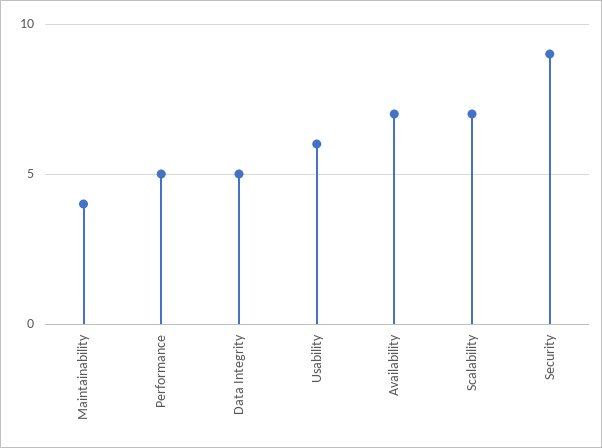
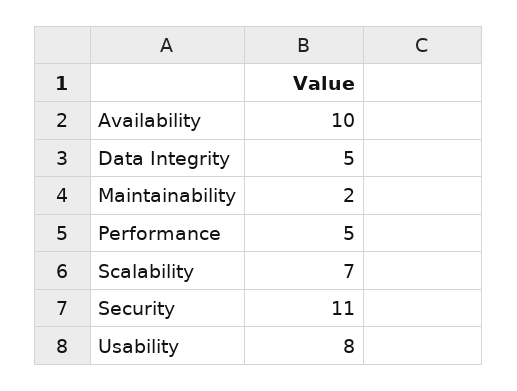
Maintainability: 4 -> 2
Usability: 6 -> 8
Availability: 7 -> 10
Security: 9 -> 11

